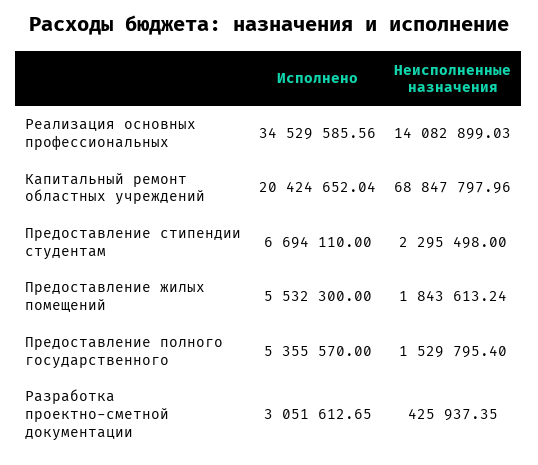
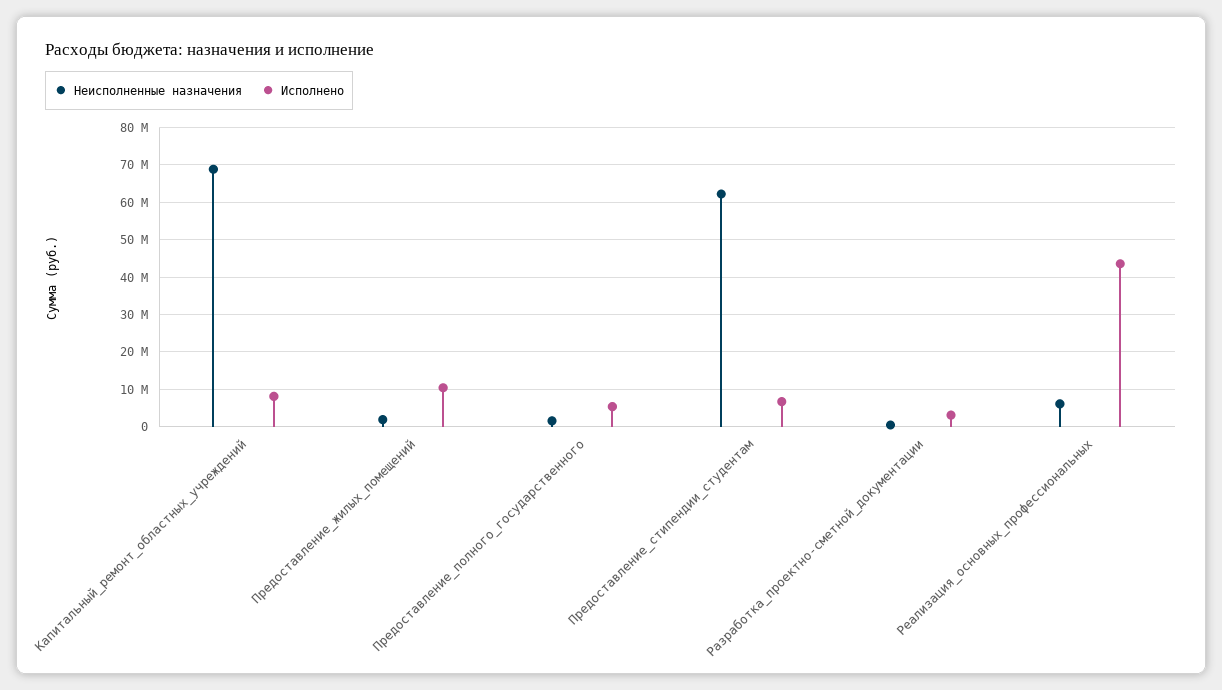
Исполнено, Реализация основных профессиональных: 34529585.56 -> 44000000
Неисполненные назначения, Реализация основных профессиональных: 14082899.03 -> 6000000
Исполнено, Капитальный ремонт областных учреждений: 20424652.04 -> 8000000
Неисполненные назначения, Предоставление стипендии студентам: 2295498 -> 62000000
Исполнено, Предоставление жилых помещений: 5532300 -> 10000000

